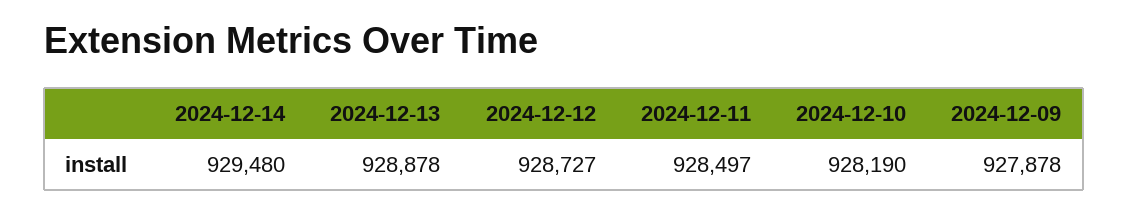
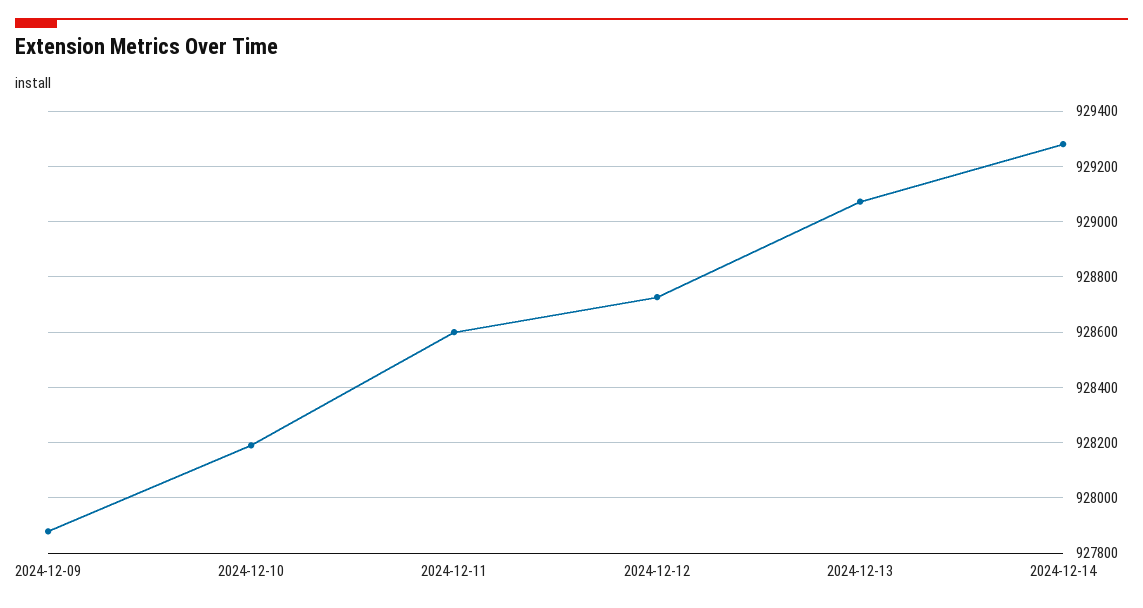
2024-12-14: 929480 -> 929275
2024-12-13: 928878 -> 929075
2024-12-11: 928497 -> 928600

